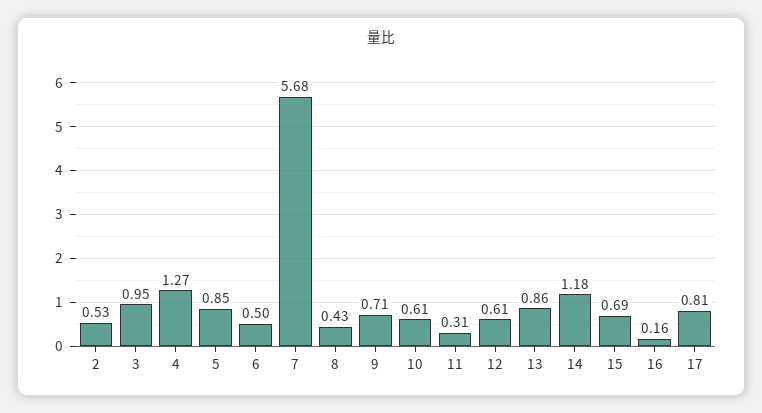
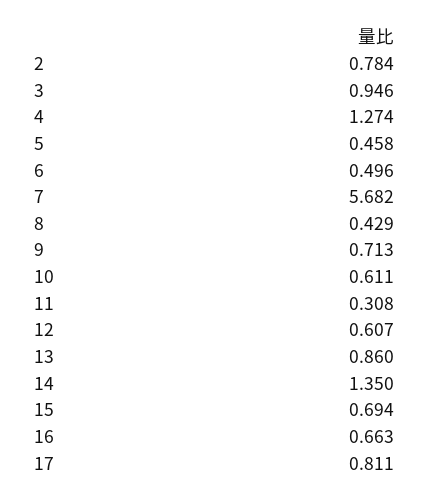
2: 0.53 -> 0.784
5: 0.85 -> 0.458
14: 1.18 -> 1.35
16: 0.16 -> 0.663

